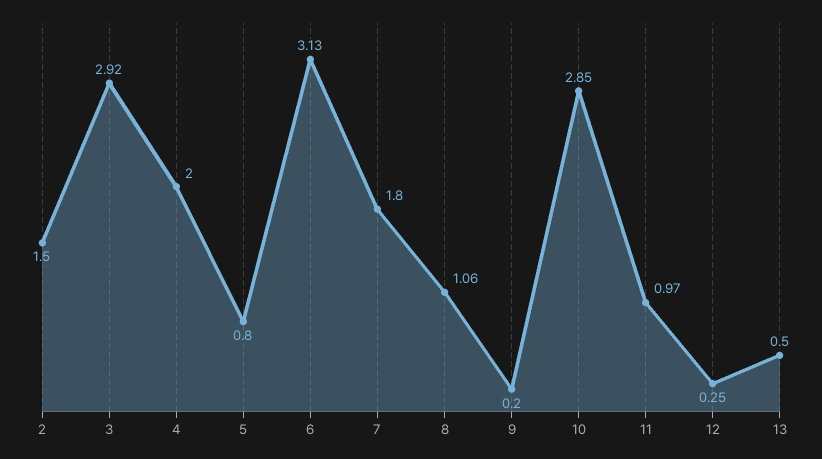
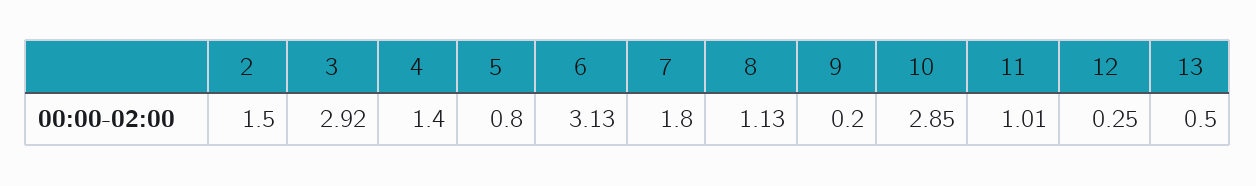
4: 2 -> 1.4
8: 1.06 -> 1.13
11: 0.97 -> 1.01

